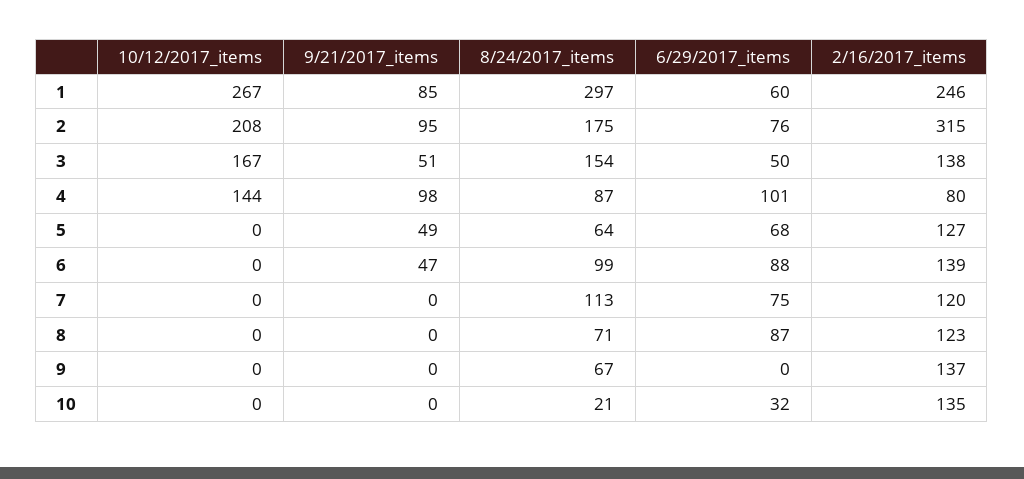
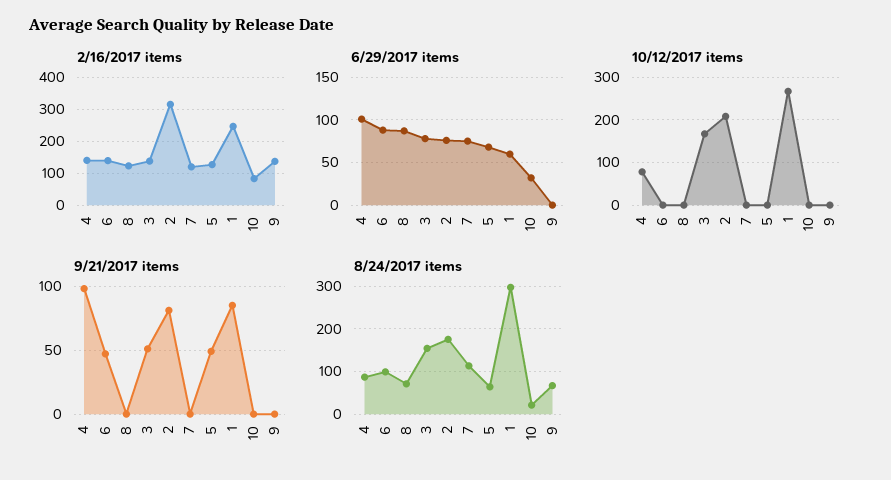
9/21/2017_items, 2: 95 -> 80
6/29/2017_items, 3: 50 -> 80
10/12/2017_items, 4: 144 -> 80
2/16/2017_items, 4: 80 -> 140
2/16/2017_items, 10: 135 -> 80

